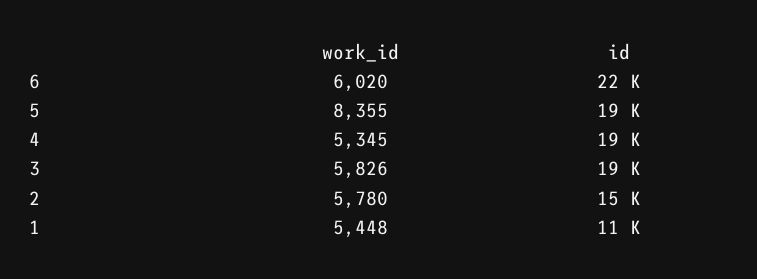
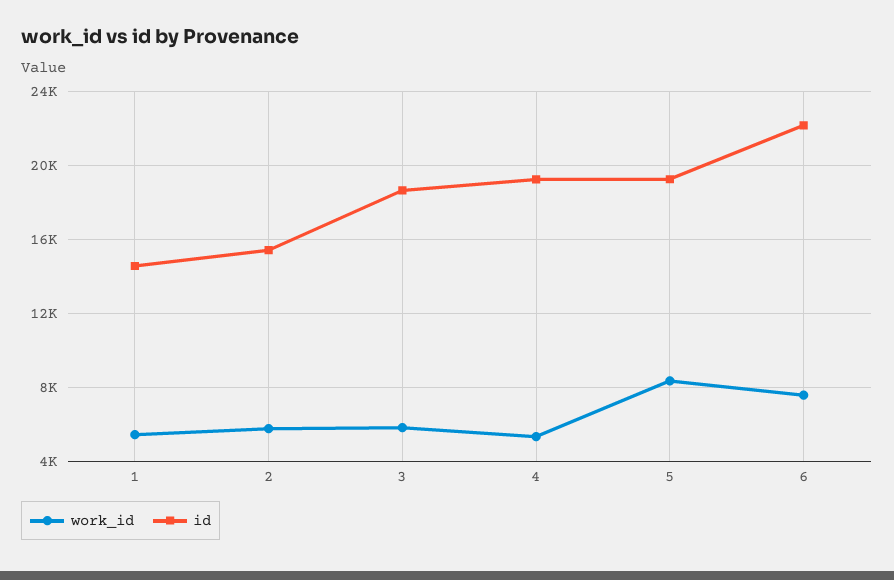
work_id, 6: 6020 -> 7500
id, 1: 11000 -> 14500

